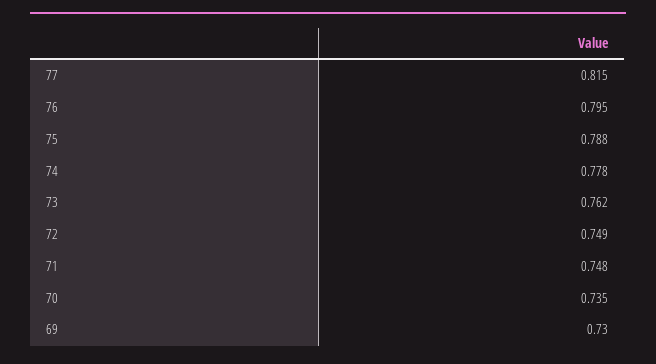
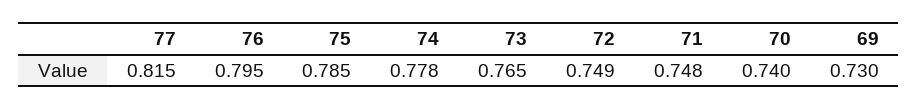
75: 0.788 -> 0.785
73: 0.762 -> 0.765
70: 0.735 -> 0.74

